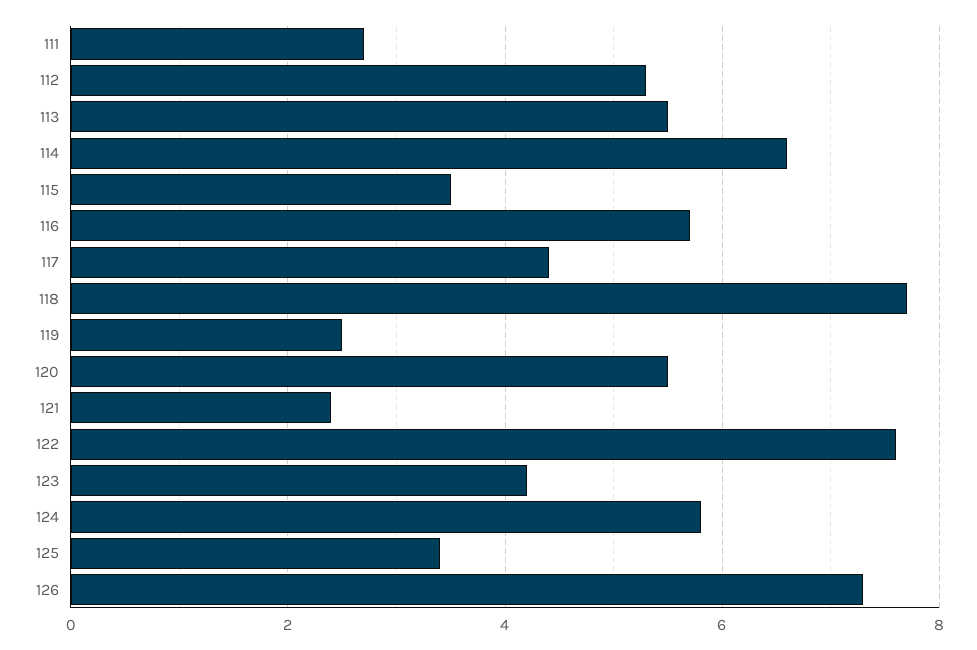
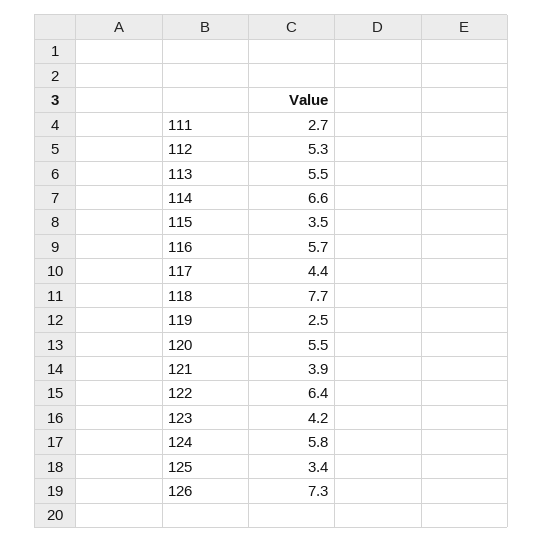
121: 2.5 -> 3.9
122: 7.5 -> 6.4

